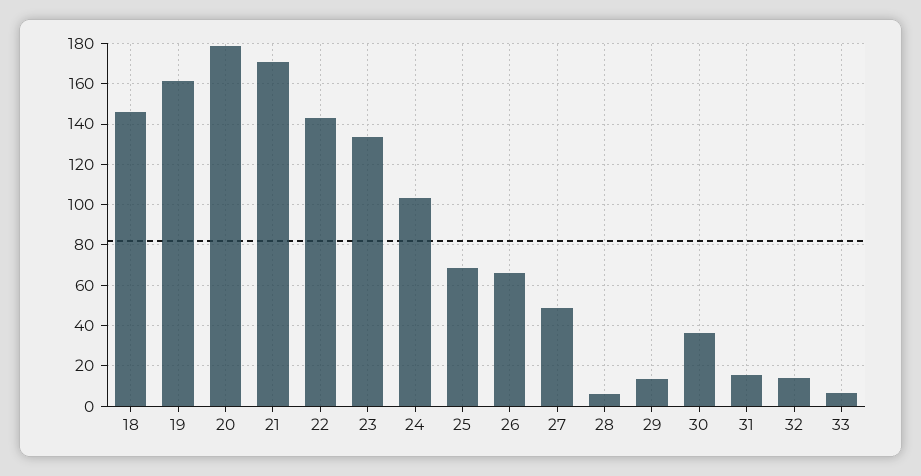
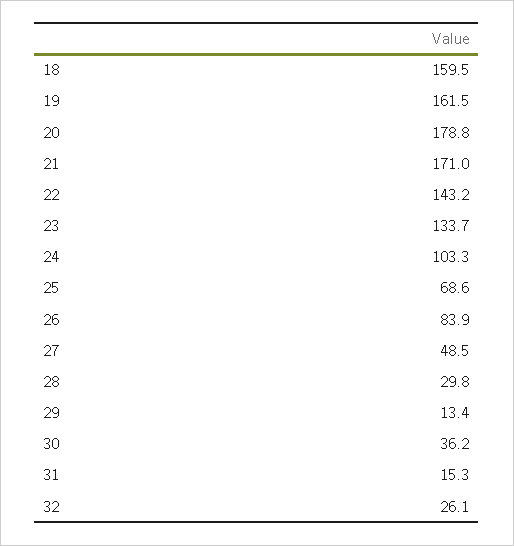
18: 145 -> 159.5
26: 65 -> 83.9
28: 5 -> 29.8
32: 15 -> 26.1
33: 5 -> none

